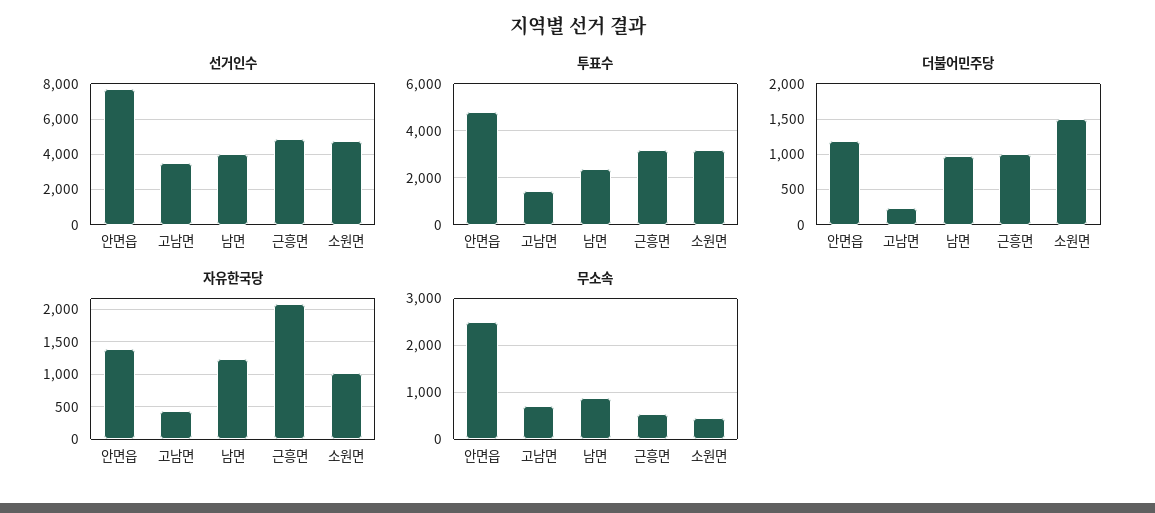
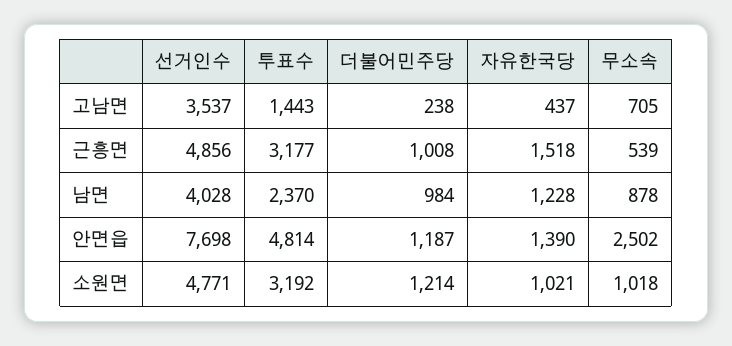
더불어민주당, 소원면: 1500 -> 1214
자유한국당, 근흥면: 2100 -> 1518
무소속, 소원면: 400 -> 1018

